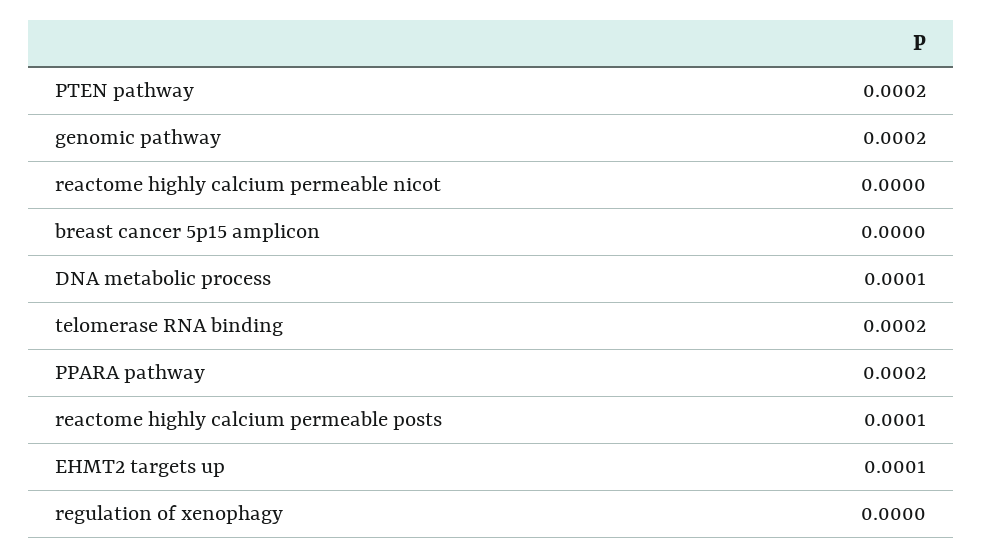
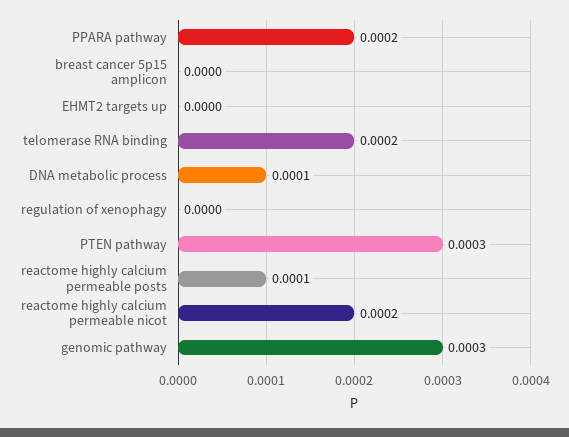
PTEN pathway: 0.0002 -> 0.0003
genomic pathway: 0.0002 -> 0.0003
reactome highly calcium permeable nicot: 0 -> 0.0002
EHMT2 targets up: 0.0001 -> 0

